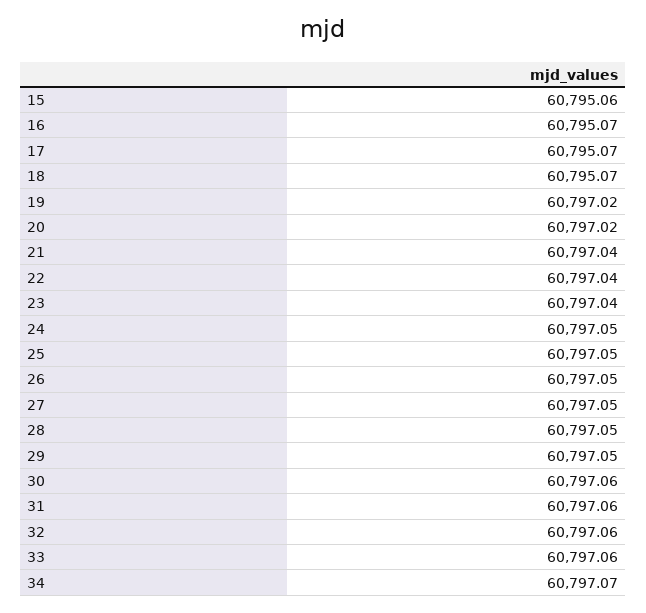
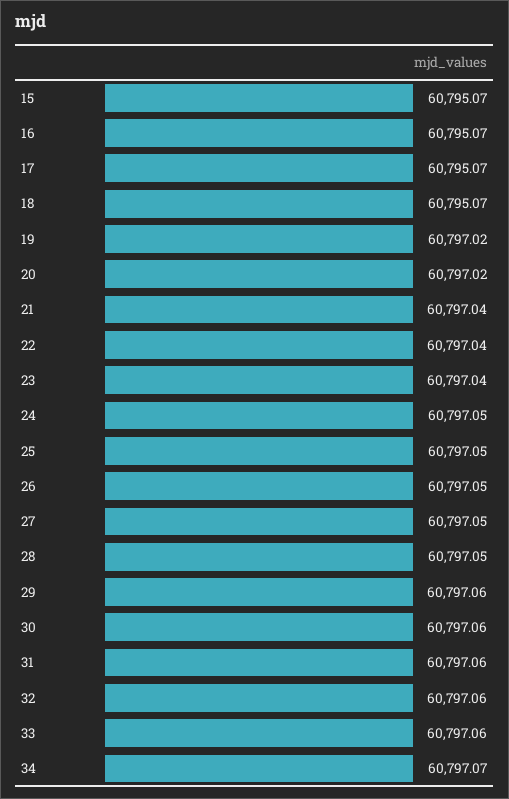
15: 60795.06 -> 60795.07
29: 60797.05 -> 60797.06

